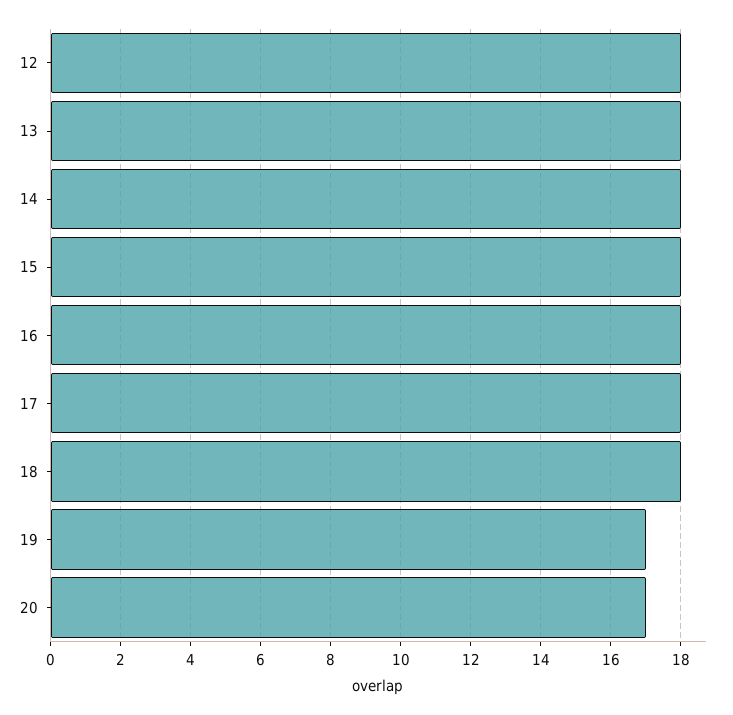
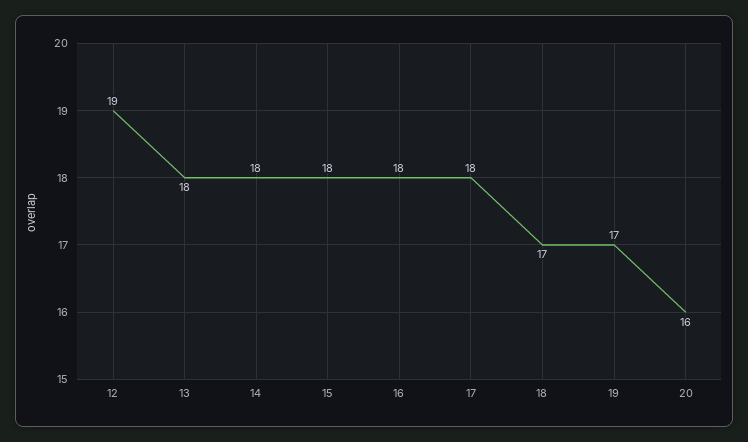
12: 18 -> 19
18: 18 -> 17
20: 17 -> 16

